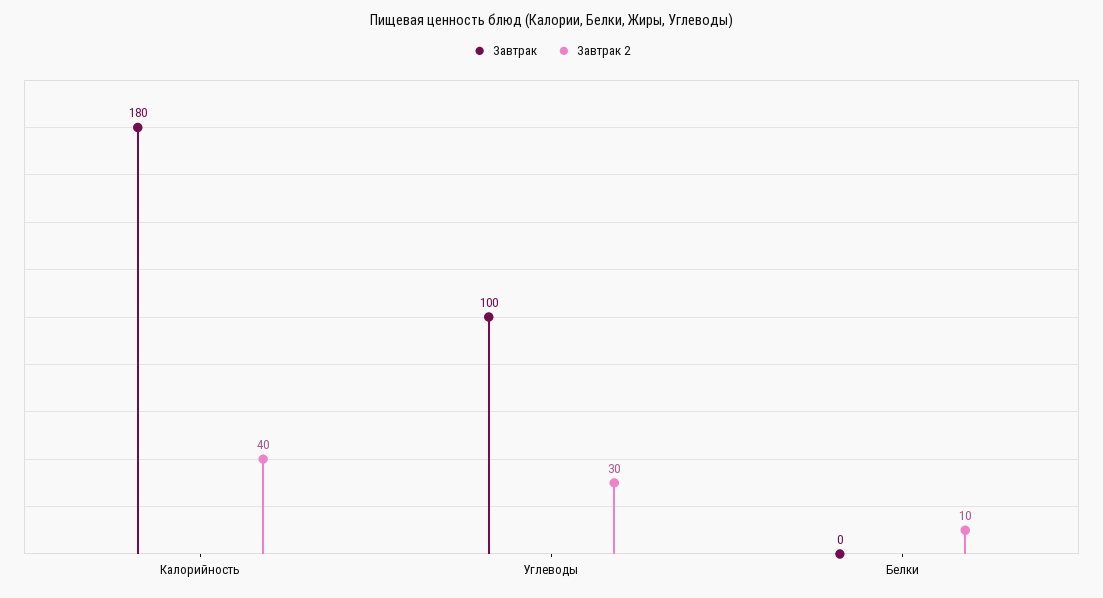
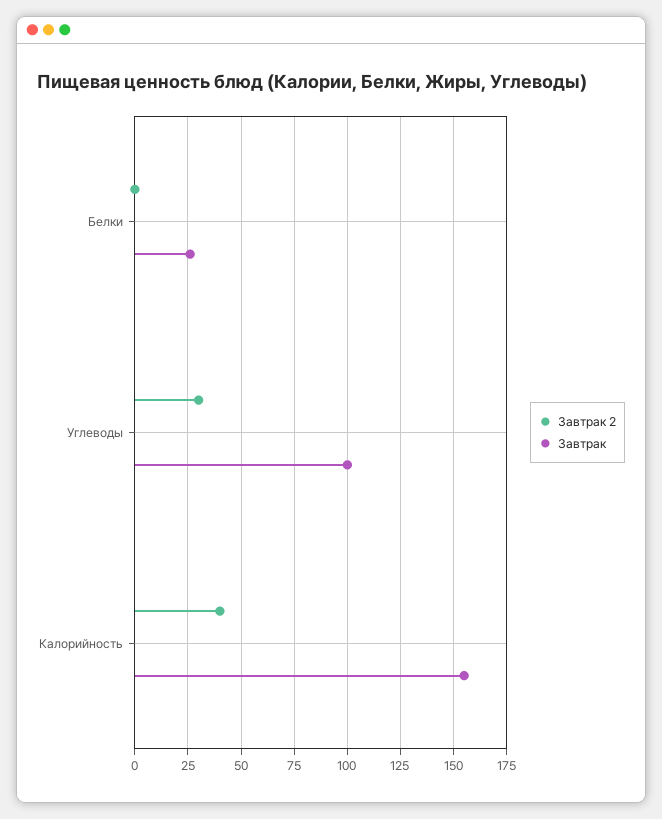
Завтрак, Калорийность: 180 -> 155
Завтрак, Белки: 0 -> 25
Завтрак 2, Белки: 10 -> 0

